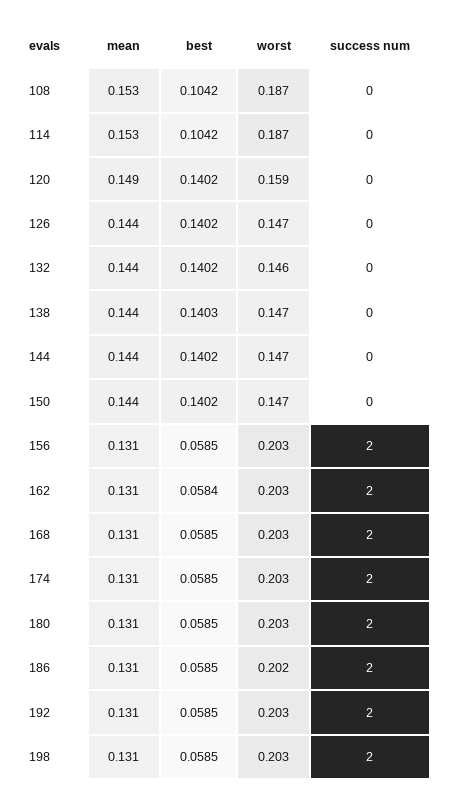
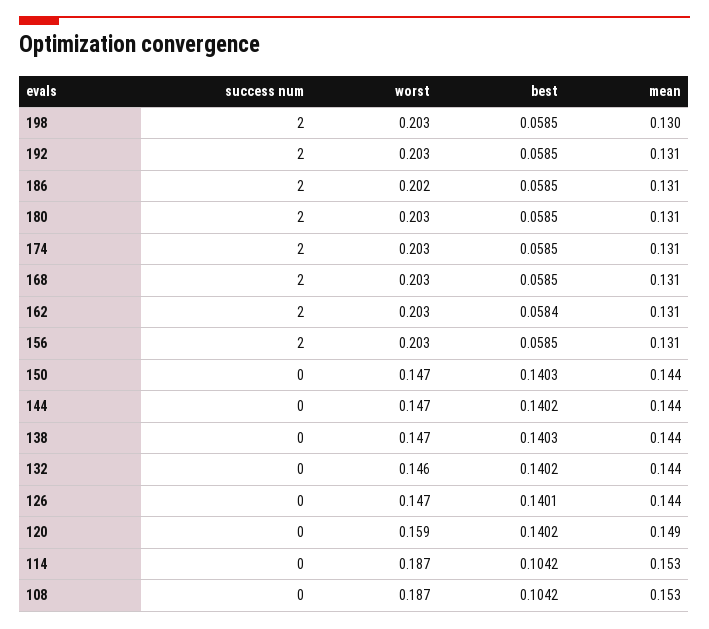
best, 126: 0.1402 -> 0.1401
best, 150: 0.1402 -> 0.1403
mean, 198: 0.131 -> 0.13

